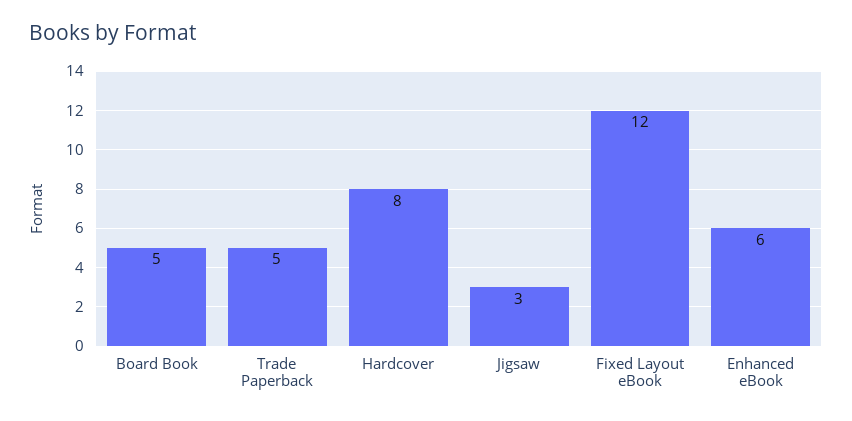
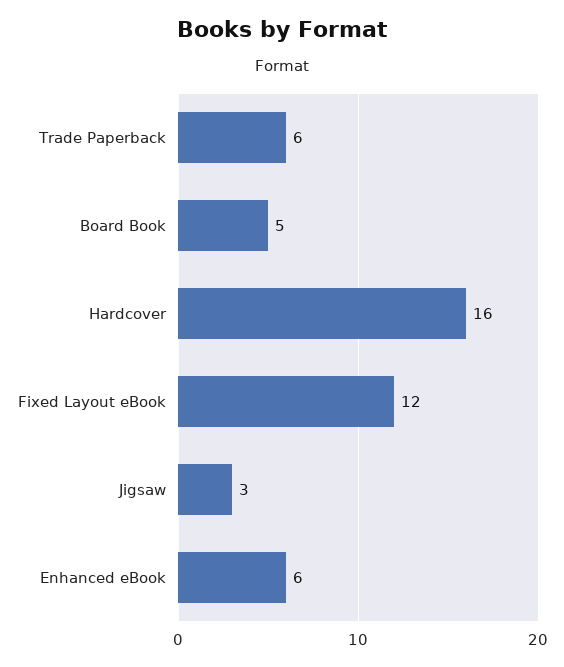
Trade Paperback: 5 -> 6
Hardcover: 8 -> 16

